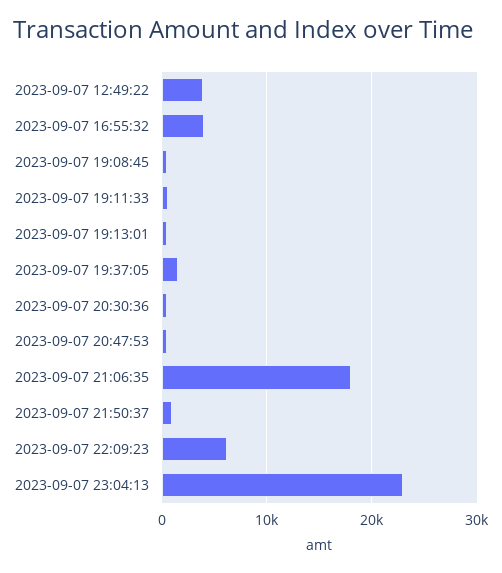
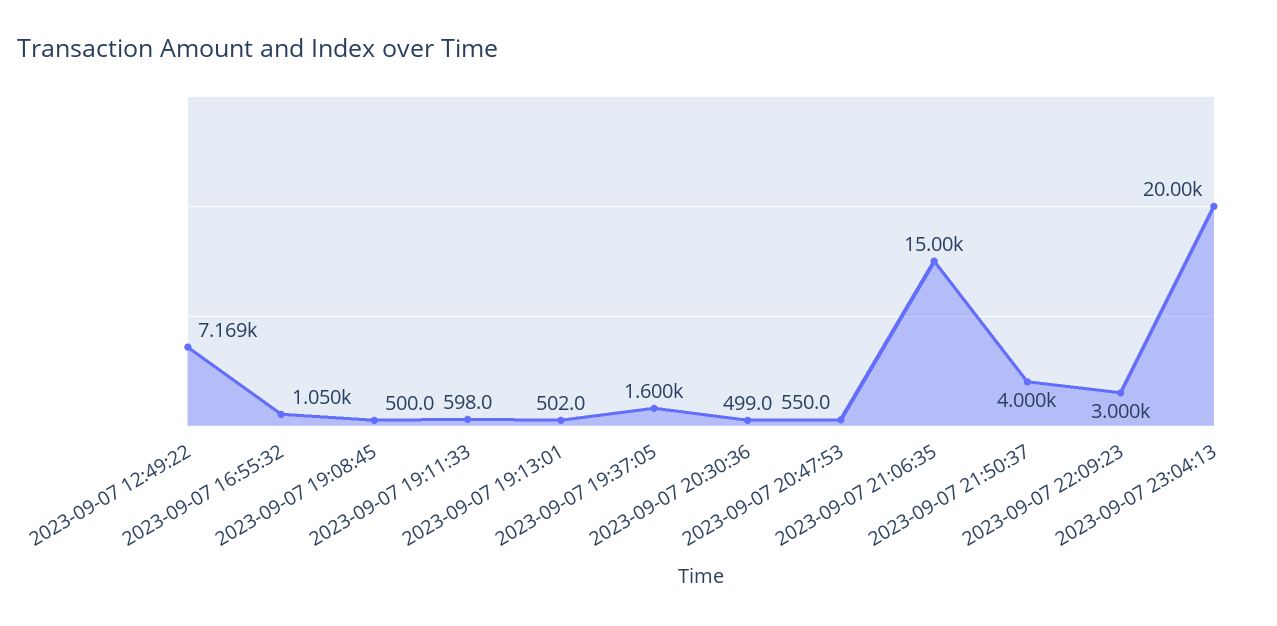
2023-09-07 12:49:22: 4000 -> 7169
2023-09-07 16:55:32: 4000 -> 1050
2023-09-07 21:06:35: 18000 -> 15000
2023-09-07 21:50:37: 1000 -> 4000
2023-09-07 22:09:23: 6000 -> 3000
2023-09-07 23:04:13: 23000 -> 20000

